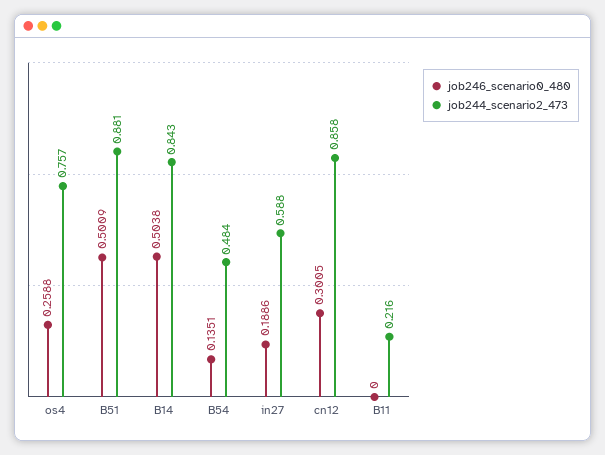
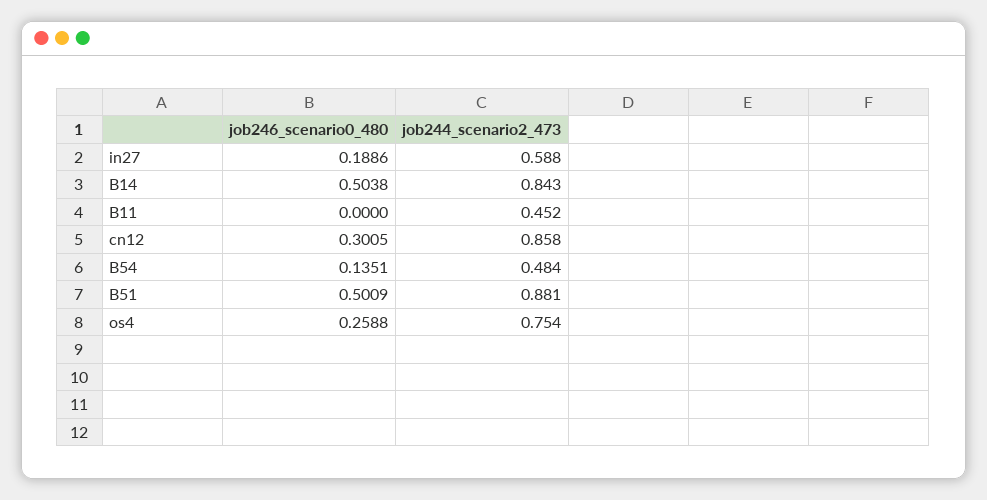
job244_scenario2_473, os4: 0.757 -> 0.754
job244_scenario2_473, B11: 0.216 -> 0.452

